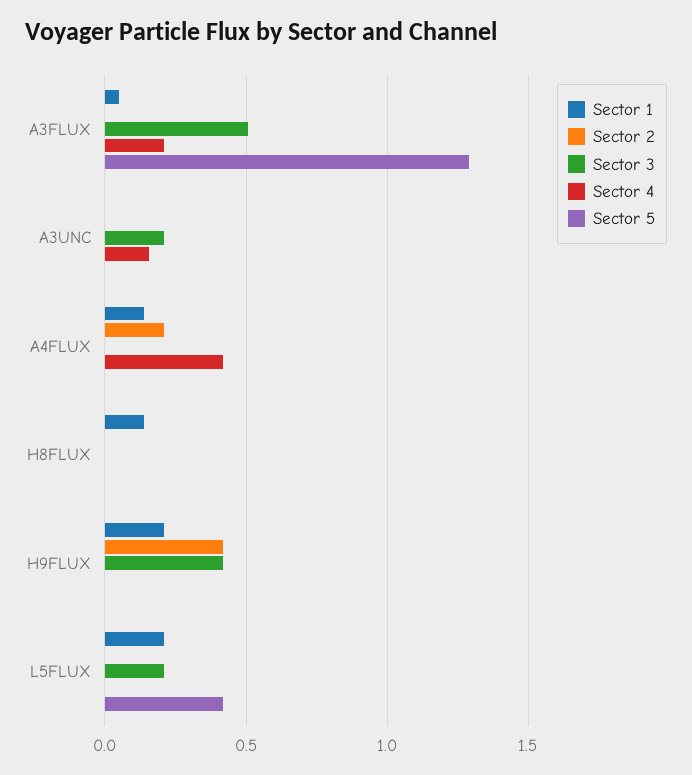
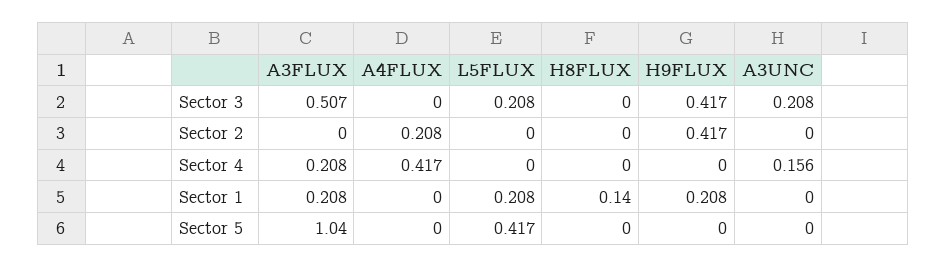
Sector 1, A3FLUX: 0.05 -> 0.208
Sector 5, A3FLUX: 1.3 -> 1.04
Sector 1, A4FLUX: 0.15 -> 0

